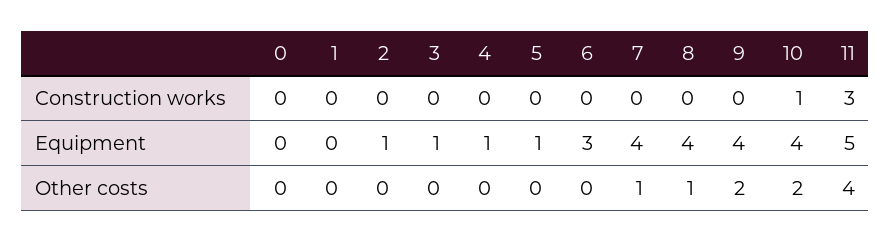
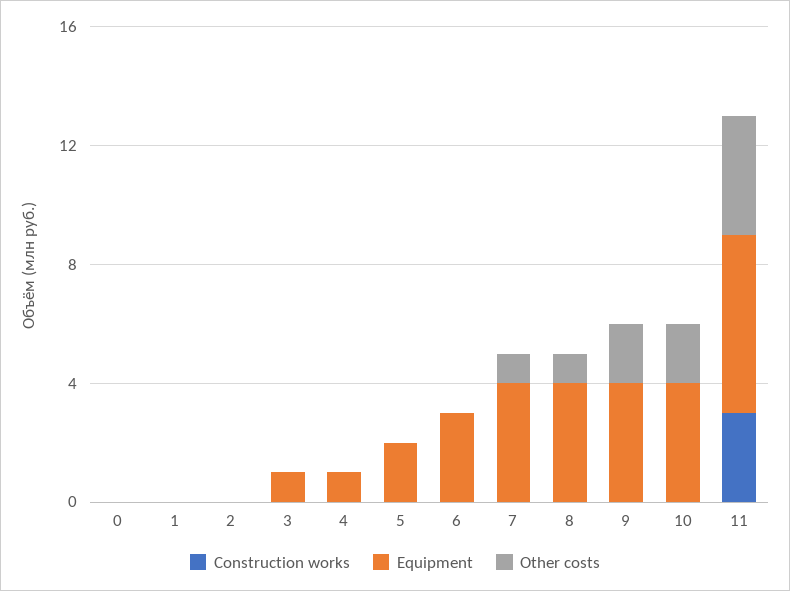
Construction works, 10: 1 -> 0
Equipment, 2: 1 -> 0
Equipment, 5: 1 -> 2
Equipment, 11: 5 -> 6

